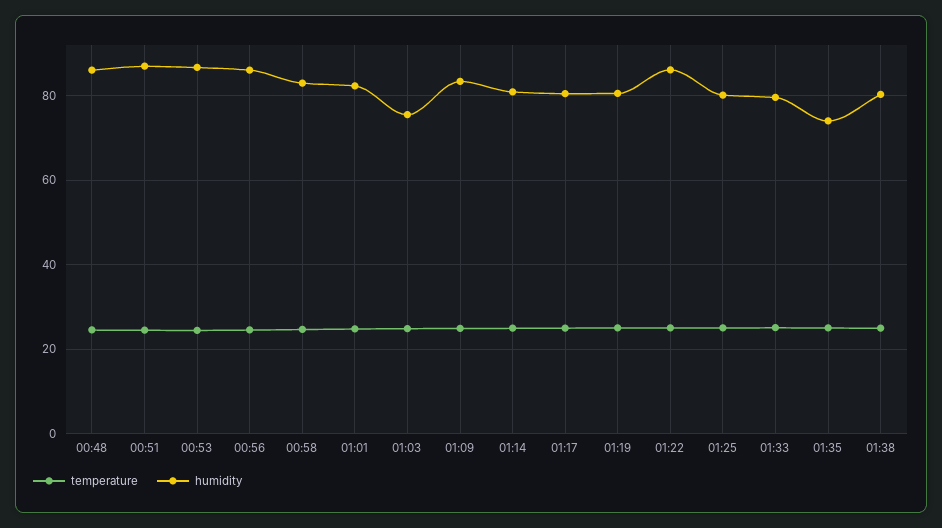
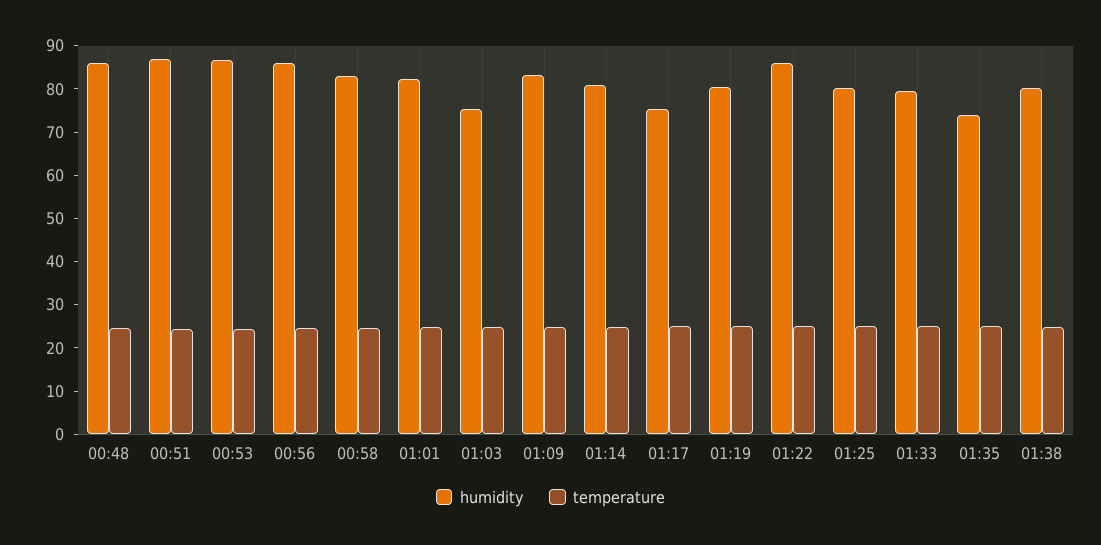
humidity, 01:17: 80 -> 76

